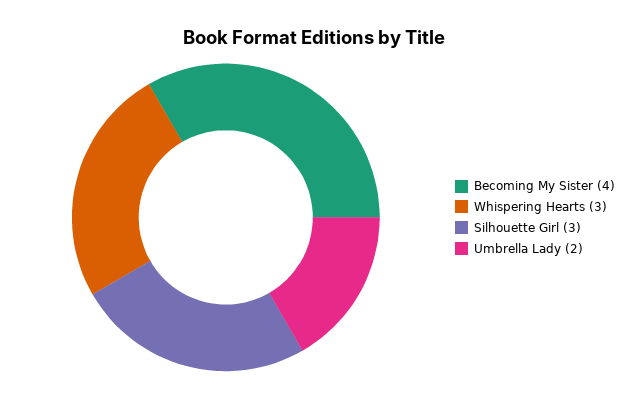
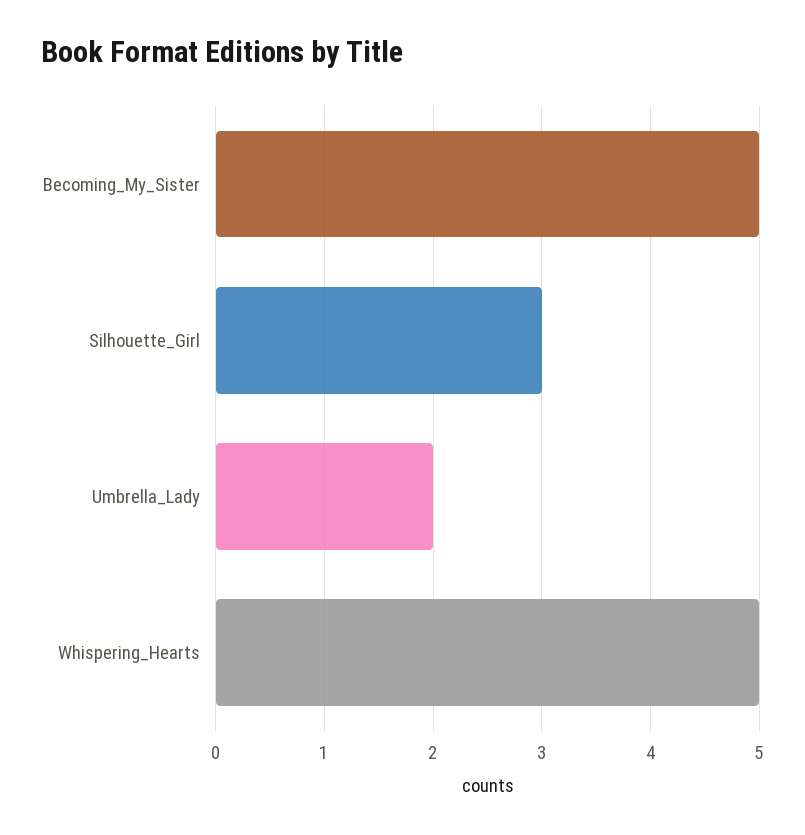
Becoming My Sister: 4 -> 5
Whispering Hearts: 3 -> 5

